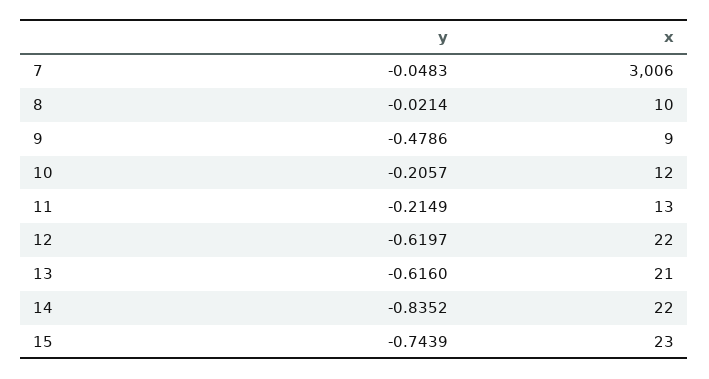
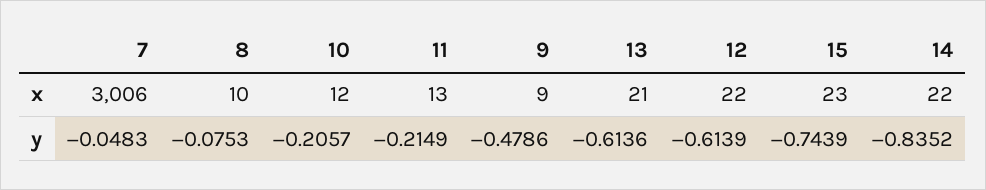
y, 8: -0.0214 -> -0.0753
y, 12: -0.6197 -> -0.6139
y, 13: -0.616 -> -0.6136

